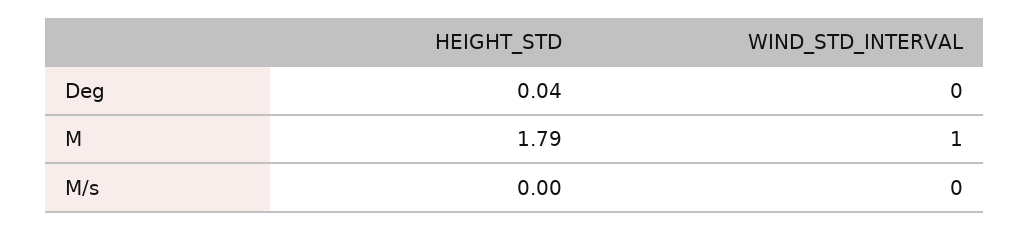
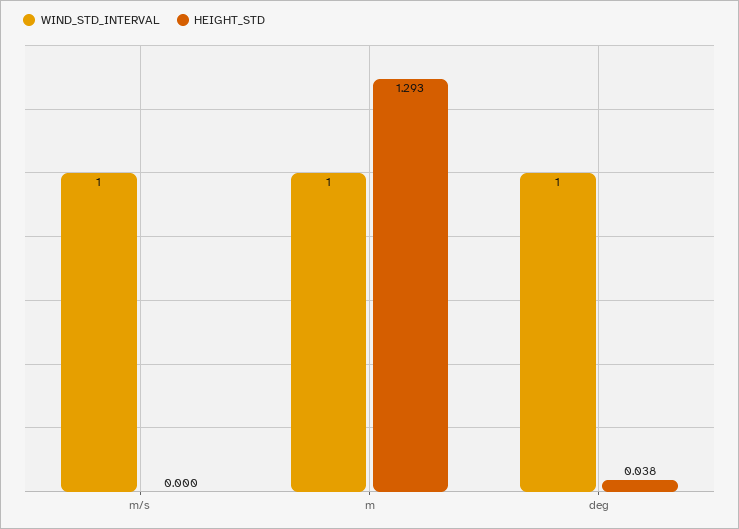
WIND_STD_INTERVAL, Deg: 0 -> 1
HEIGHT_STD, M: 1.79 -> 1.293
WIND_STD_INTERVAL, M/s: 0 -> 1

